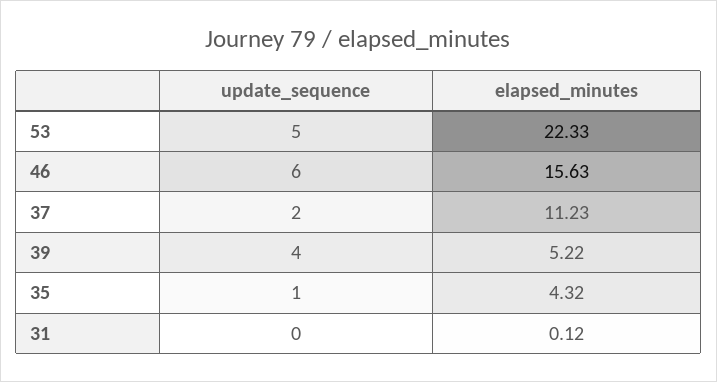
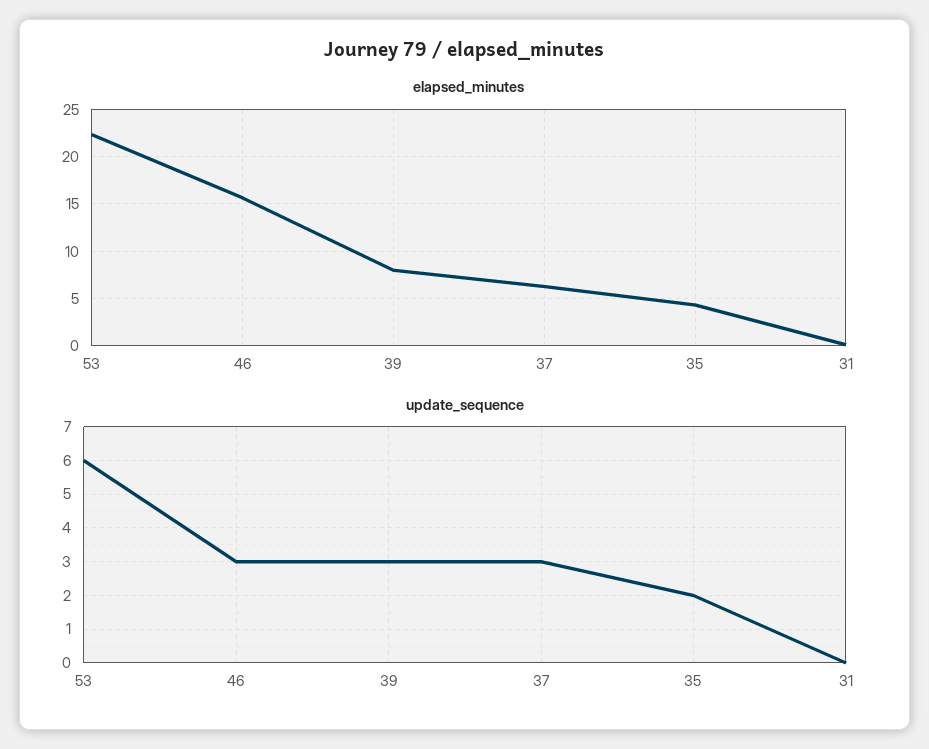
update_sequence, 53: 5 -> 6
update_sequence, 46: 6 -> 3
update_sequence, 37: 2 -> 3
elapsed_minutes, 37: 11.23 -> 6
update_sequence, 39: 4 -> 3
elapsed_minutes, 39: 5.22 -> 8
update_sequence, 35: 1 -> 2

